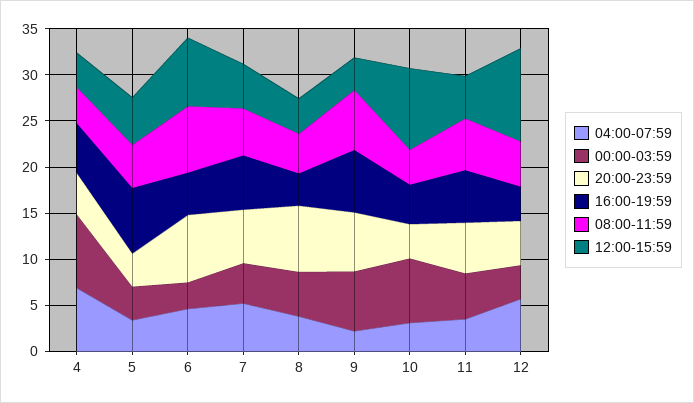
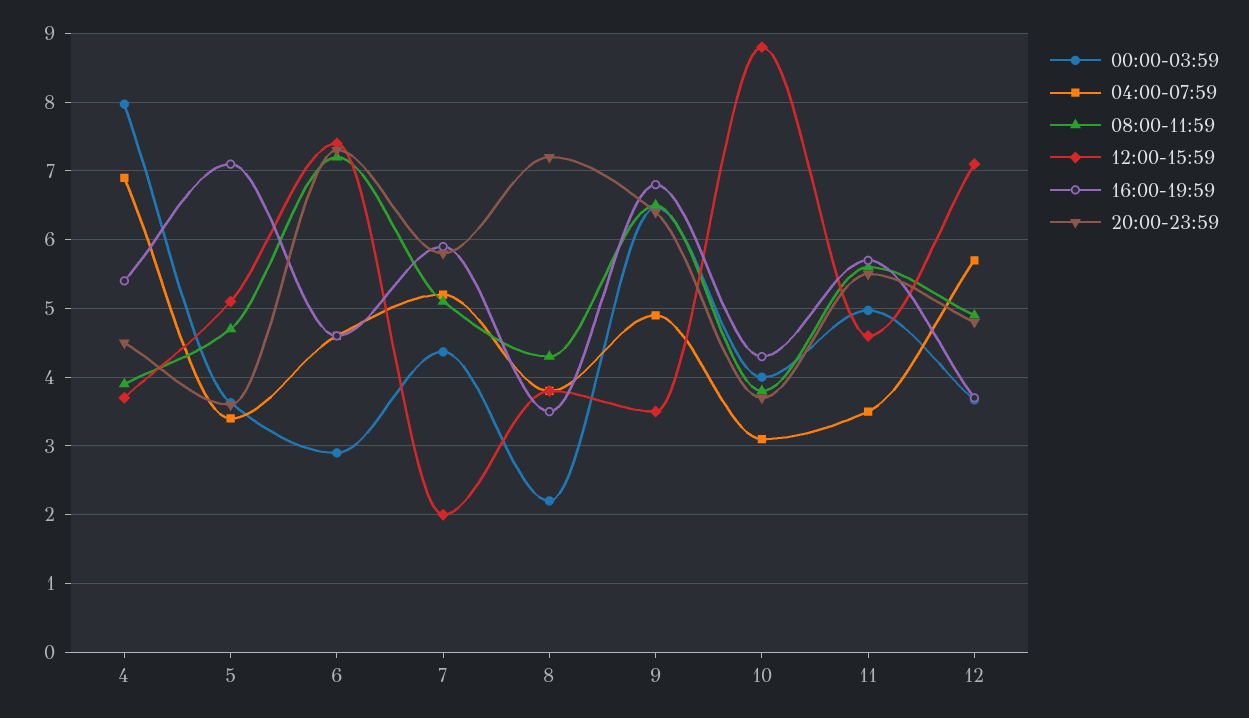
12:00-15:59, 7: 5 -> 2
00:00-03:59, 8: 5 -> 2.2
04:00-07:59, 9: 2 -> 4.9
00:00-03:59, 10: 7 -> 4
12:00-15:59, 12: 10 -> 7.1

